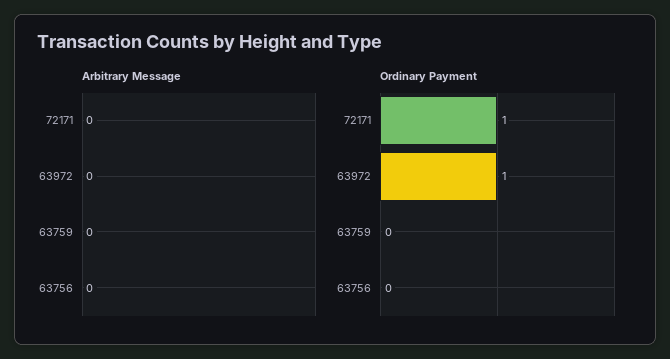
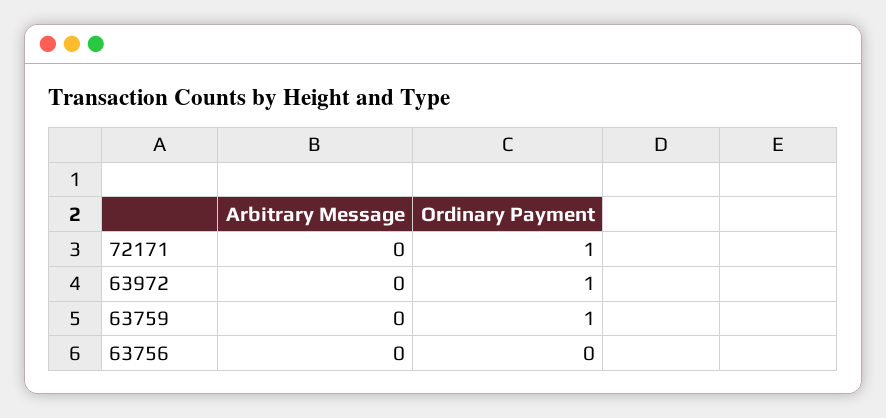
Ordinary Payment, 63759: 0 -> 1

